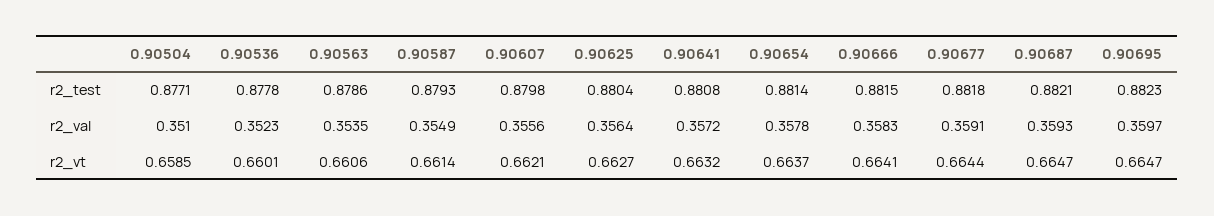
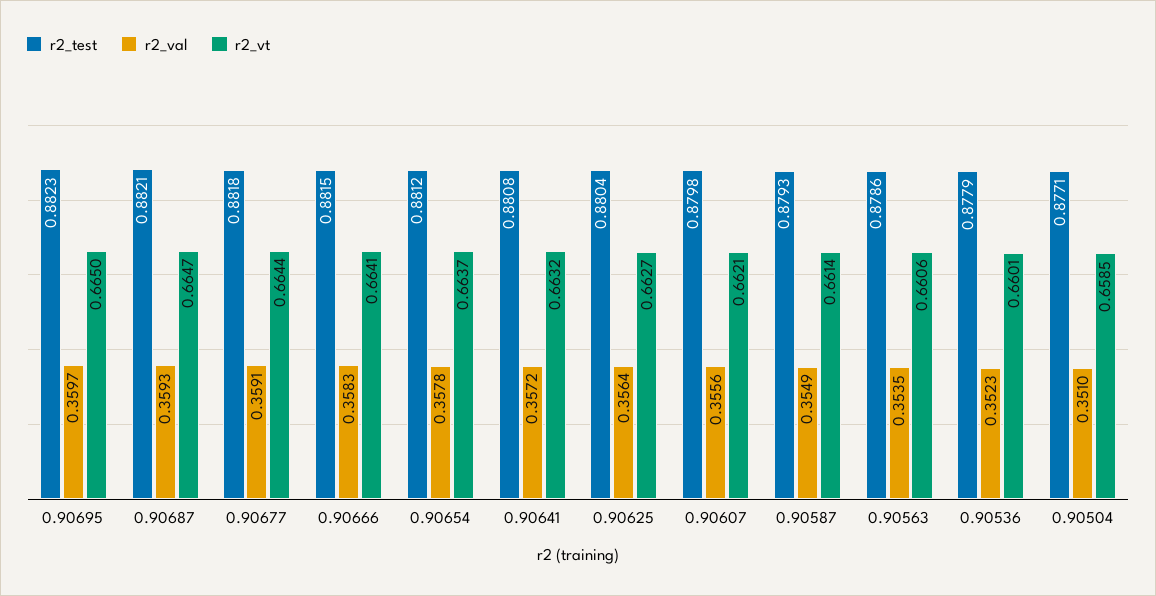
r2_test, 0.90536: 0.8778 -> 0.8779
r2_test, 0.90654: 0.8814 -> 0.8812
r2_vt, 0.90695: 0.6647 -> 0.665

